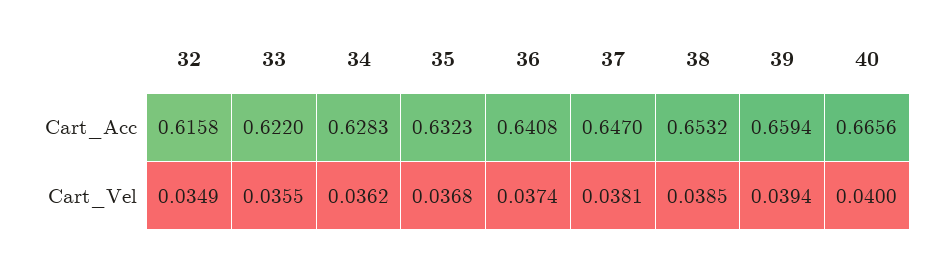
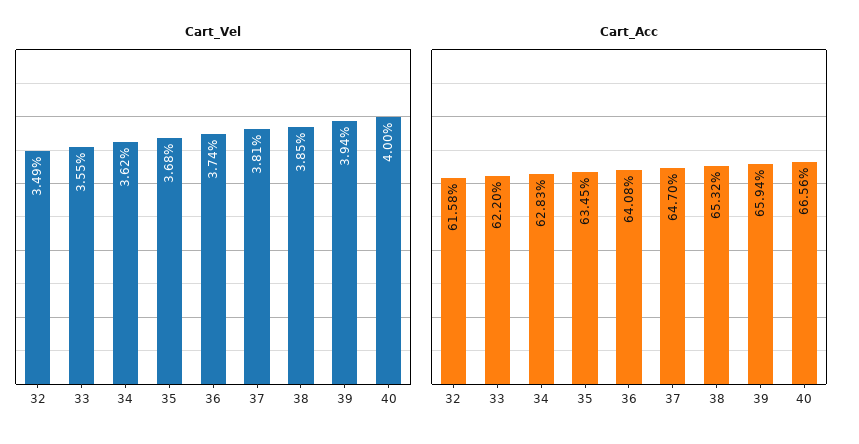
Cart_Acc, 35: 0.6323 -> 0.6345

